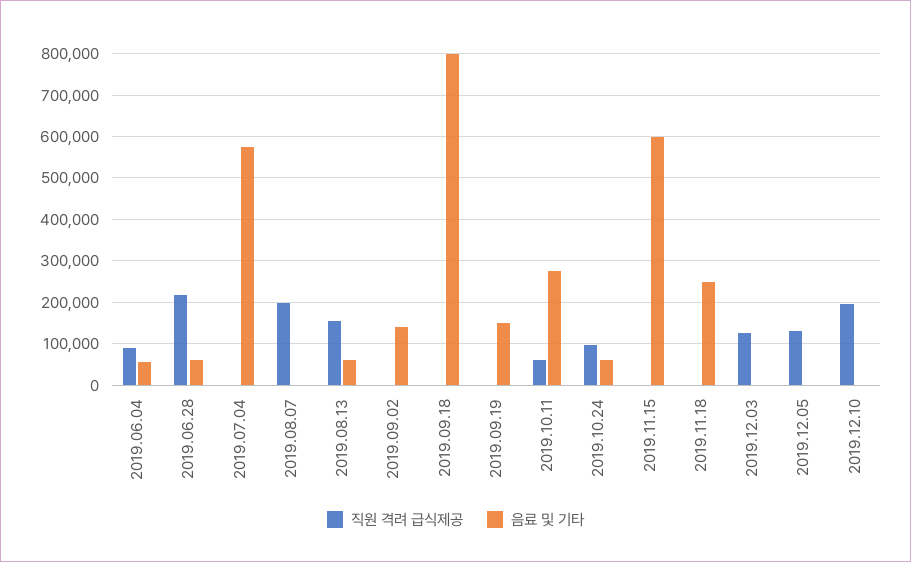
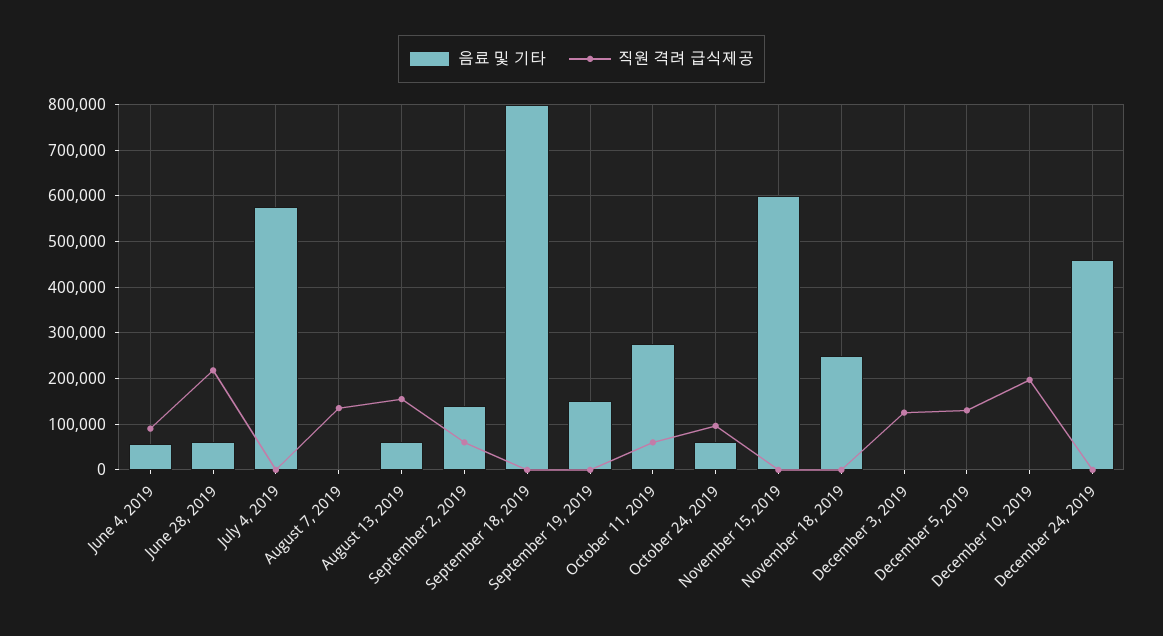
직원 격려 급식제공, 2019.08.07: 200000 -> 140000
직원 격려 급식제공, 2019.09.02: 0 -> 60000
음료 및 기타, December 24, 2019: none -> 460000
직원 격려 급식제공, December 24, 2019: none -> 0

